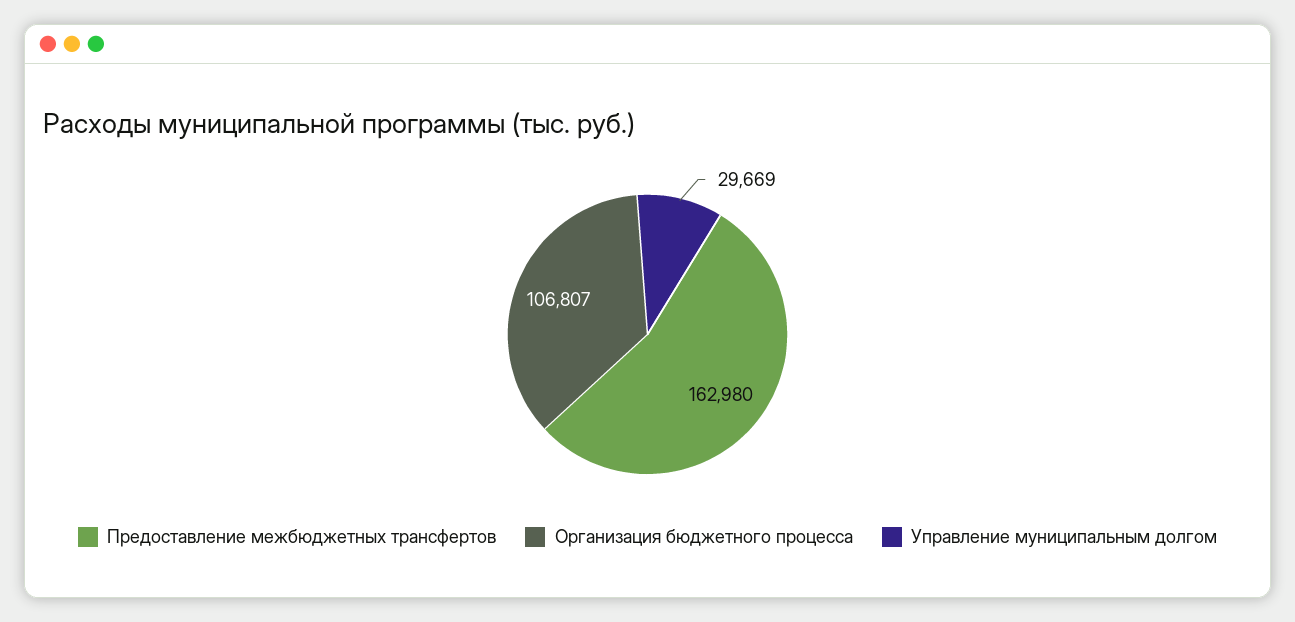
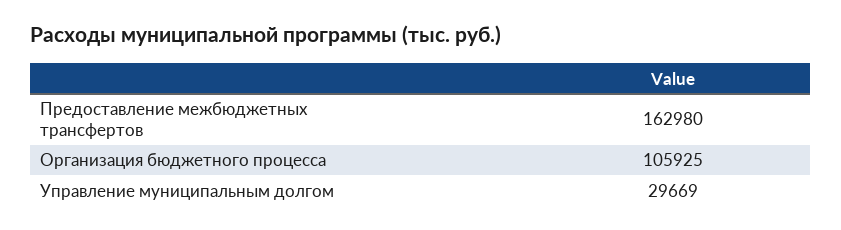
Организация бюджетного процесса: 106807 -> 105925

